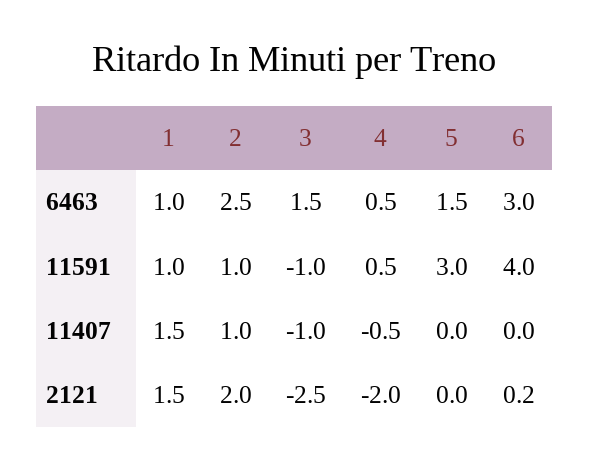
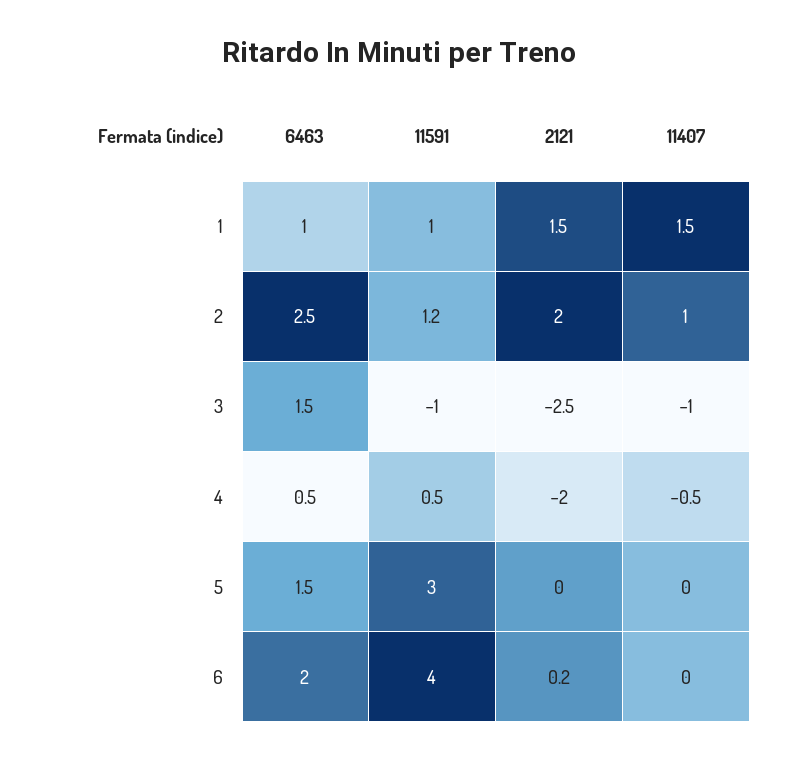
6, 6463: 3 -> 2
2, 11591: 1 -> 1.2

